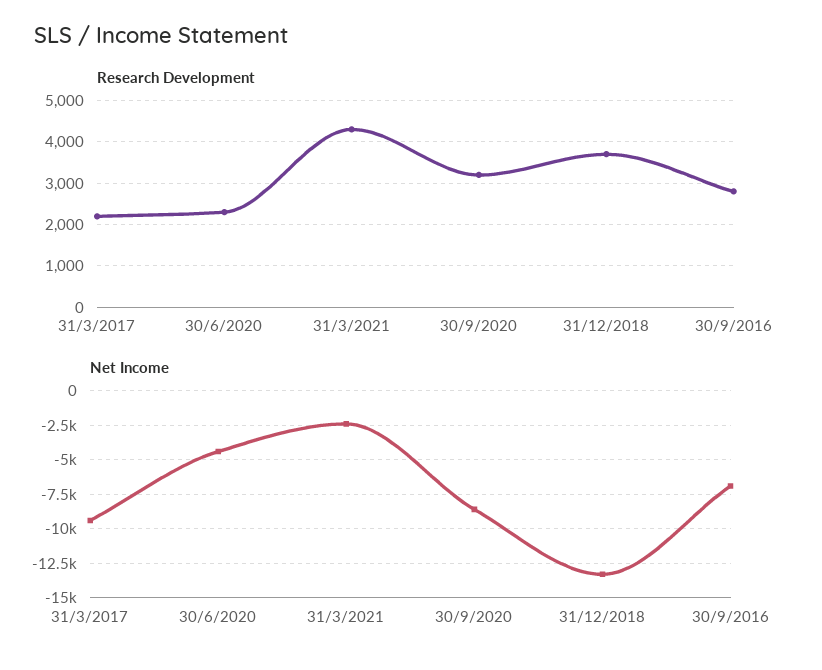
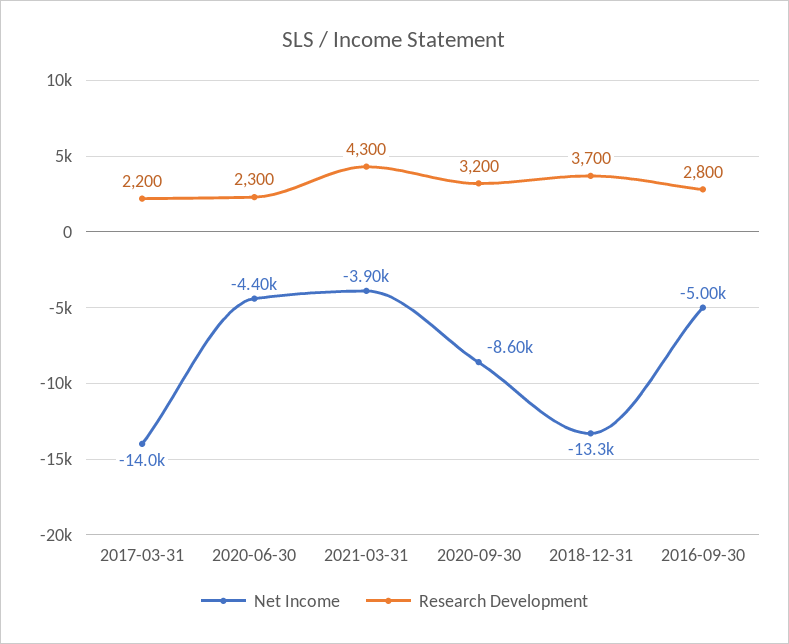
Net Income, 31/3/2017: -9500 -> -14000
Net Income, 31/3/2021: -2500 -> -3900
Net Income, 30/9/2016: -7000 -> -5000

